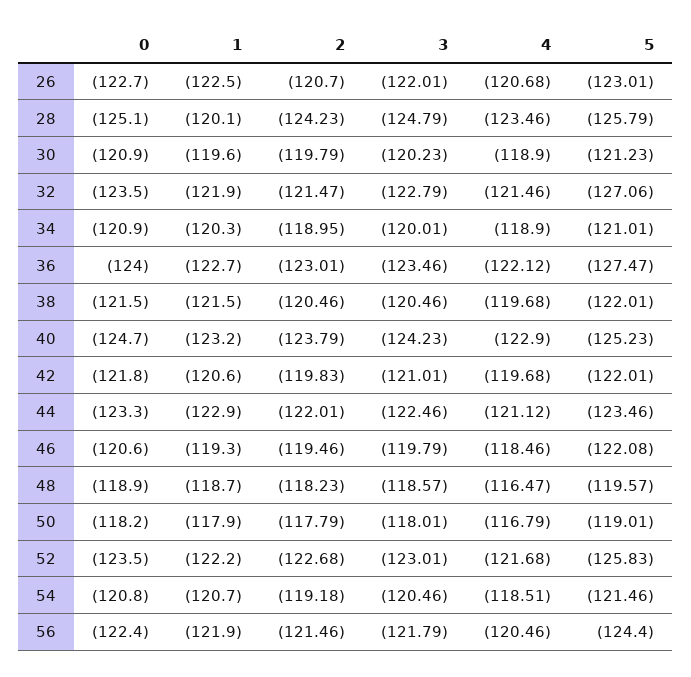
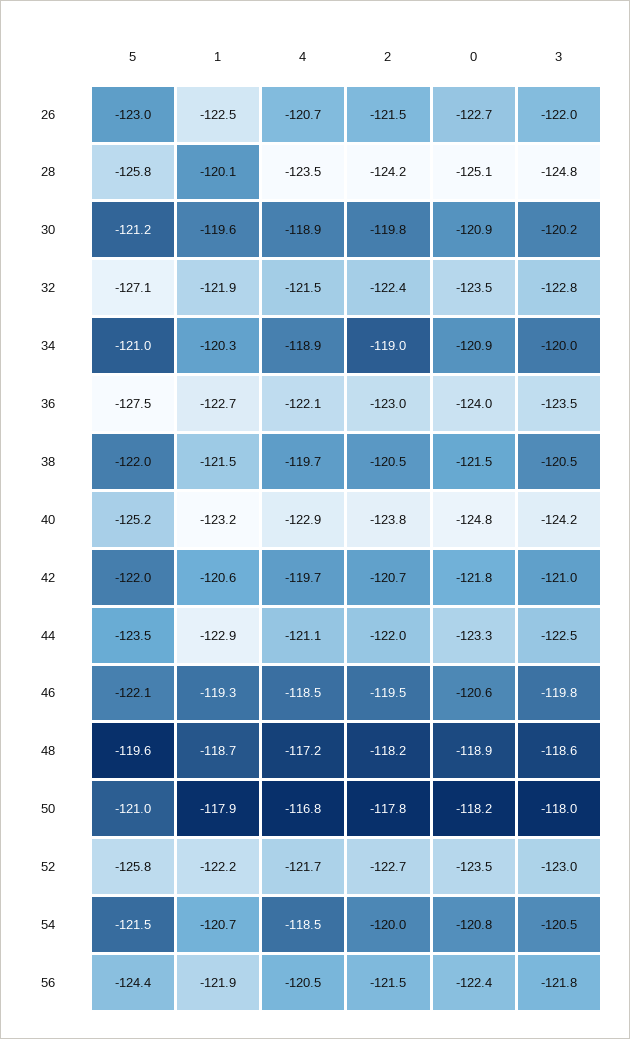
2, 26: -120.7 -> -121.5
2, 32: -121.47 -> -122.4
0, 40: -124.7 -> -124.8
2, 42: -119.83 -> -120.7
4, 48: -116.47 -> -117.2
5, 50: -119.01 -> -121
2, 54: -119.18 -> -120

